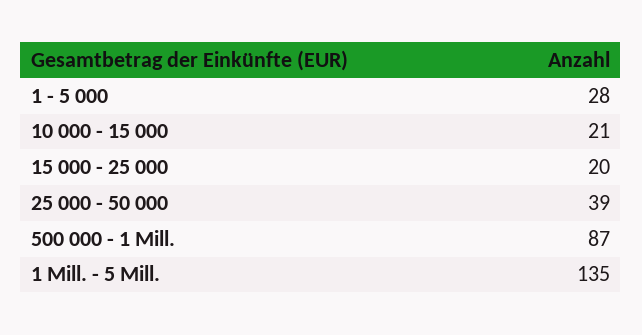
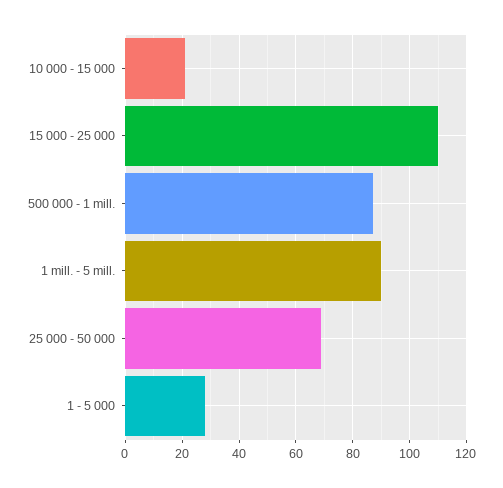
15 000 - 25 000: 20 -> 110
25 000 - 50 000: 39 -> 70
1 Mill. - 5 Mill.: 135 -> 90

